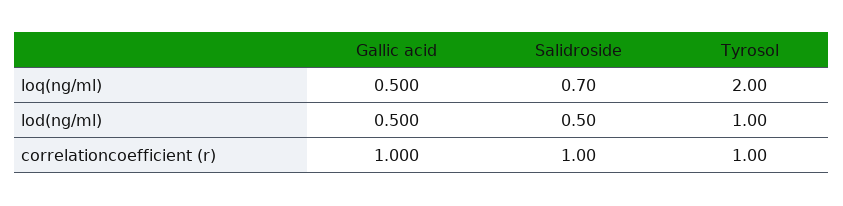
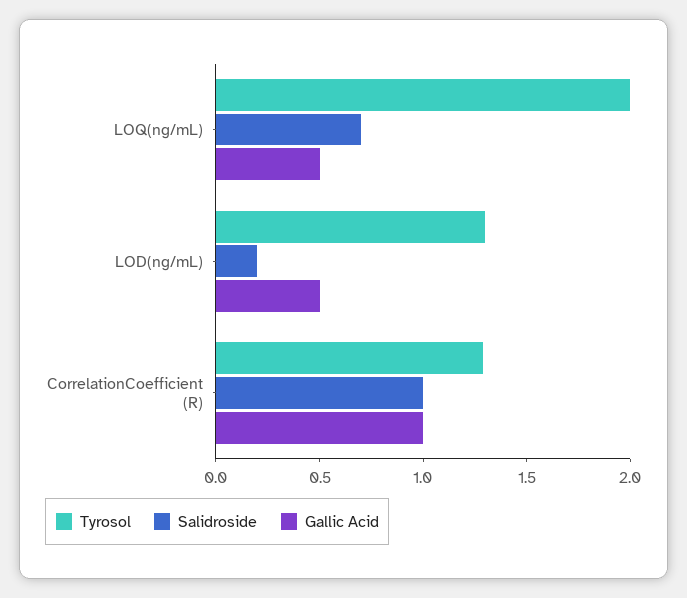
Salidroside, lod(ng/ml): 0.5 -> 0.2
Tyrosol, lod(ng/ml): 1 -> 1.3
Tyrosol, correlationcoefficient (r): 1 -> 1.3

